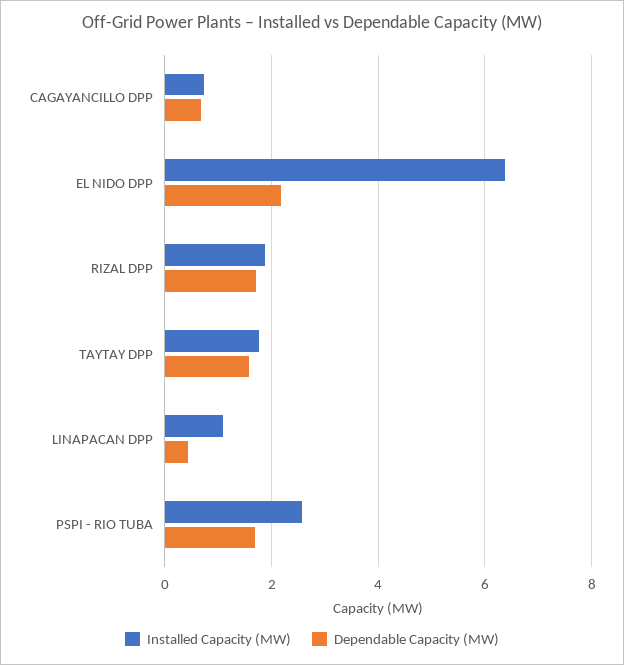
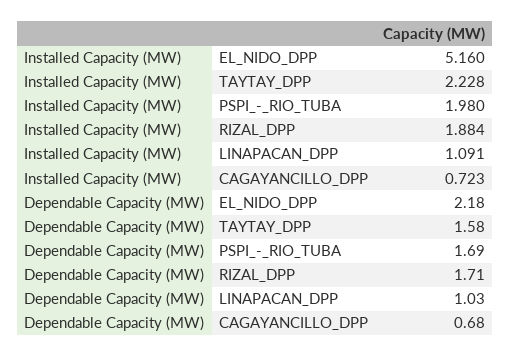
Installed Capacity (MW), EL NIDO DPP: 6.4 -> 5.16
Installed Capacity (MW), TAYTAY DPP: 1.8 -> 2.228
Dependable Capacity (MW), LINAPACAN DPP: 0.4 -> 1.03
Installed Capacity (MW), PSPI - RIO TUBA: 2.6 -> 1.98

